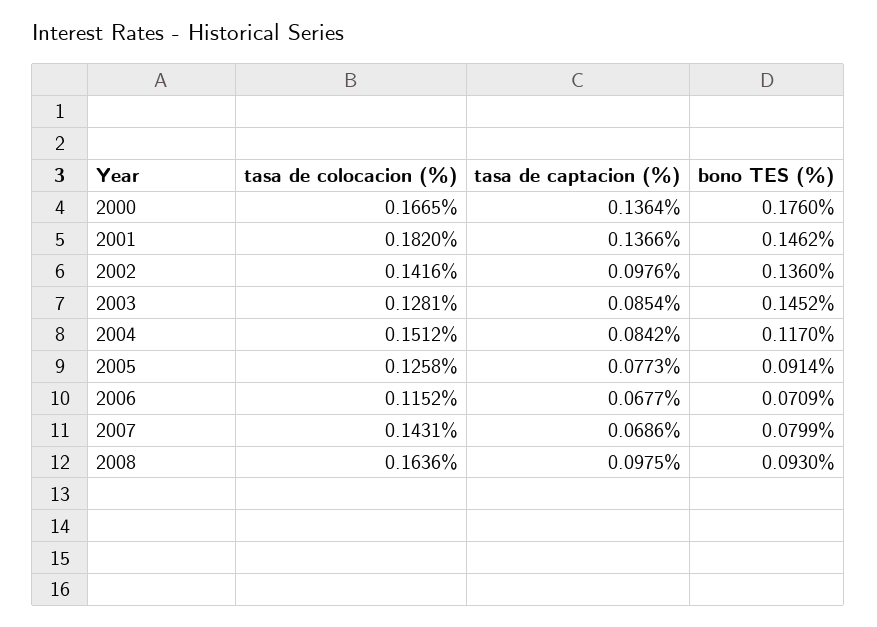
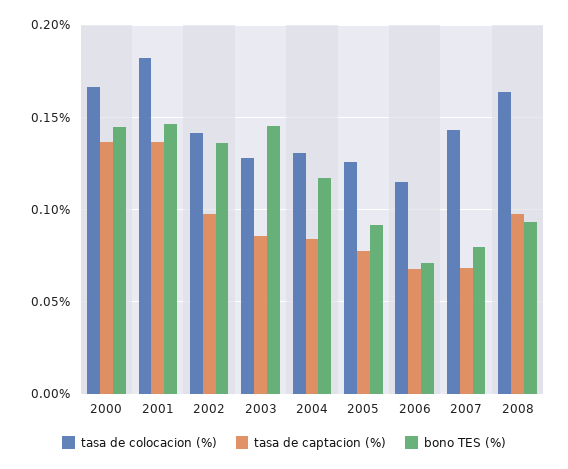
bono TES (%), 2000: 0.176 -> 0.145
tasa de colocacion (%), 2004: 0.1512 -> 0.13

